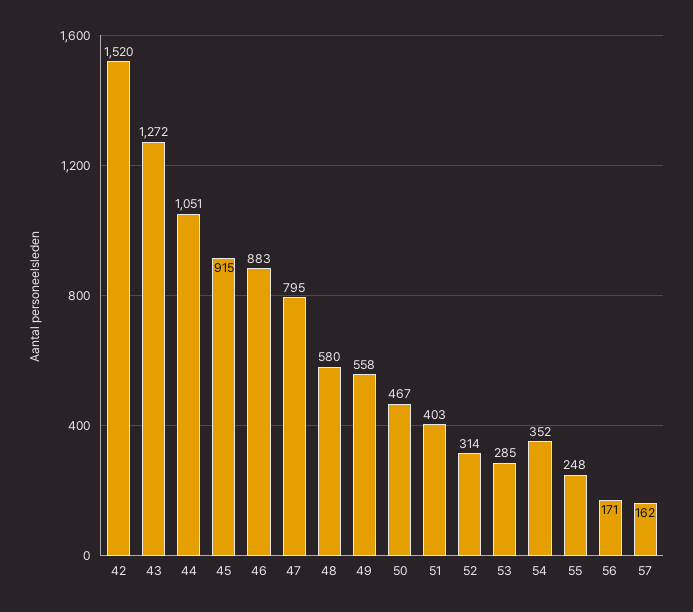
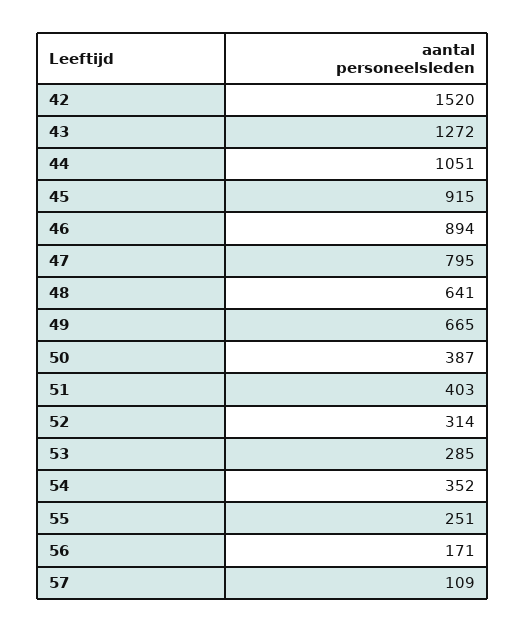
46: 883 -> 894
48: 580 -> 641
49: 558 -> 665
50: 467 -> 387
55: 248 -> 251
57: 162 -> 109

